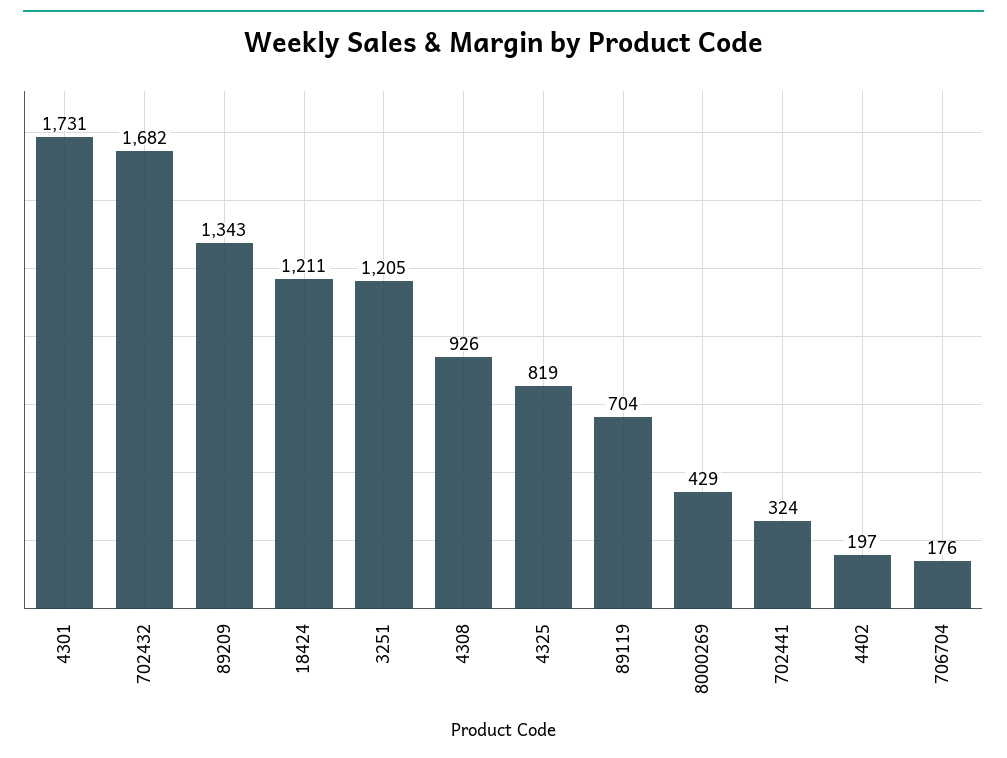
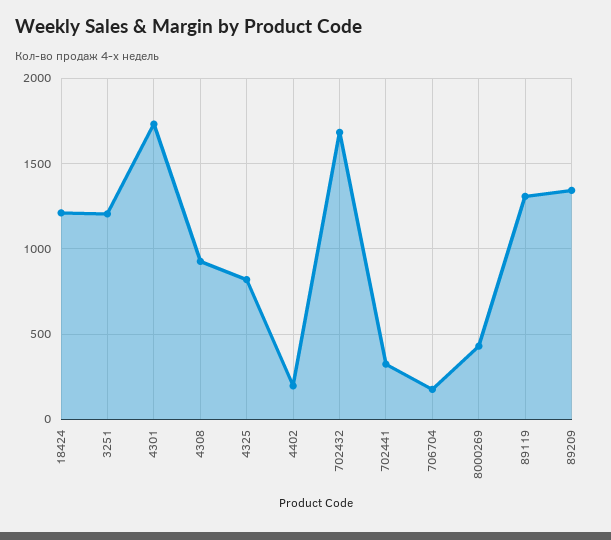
89119: 704 -> 1300

